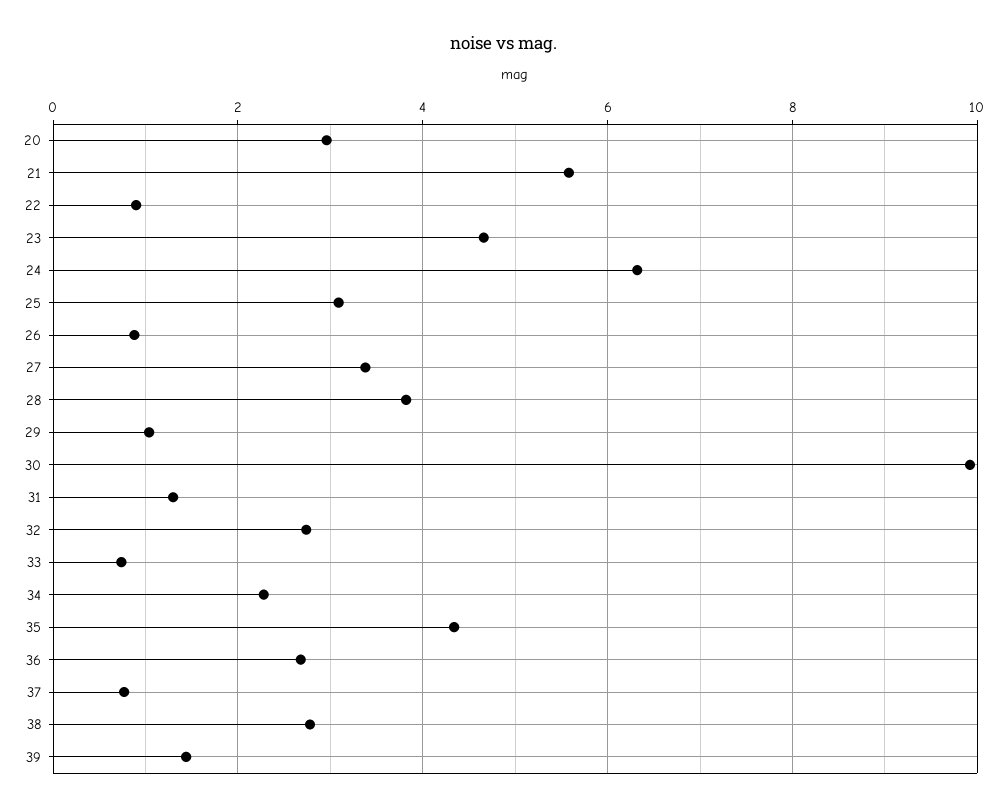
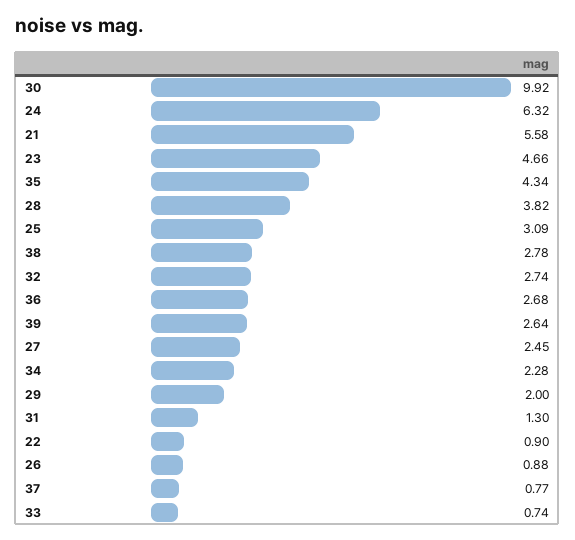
20: 3 -> none
27: 3.4 -> 2.45
29: 1 -> 2
39: 1.4 -> 2.64

